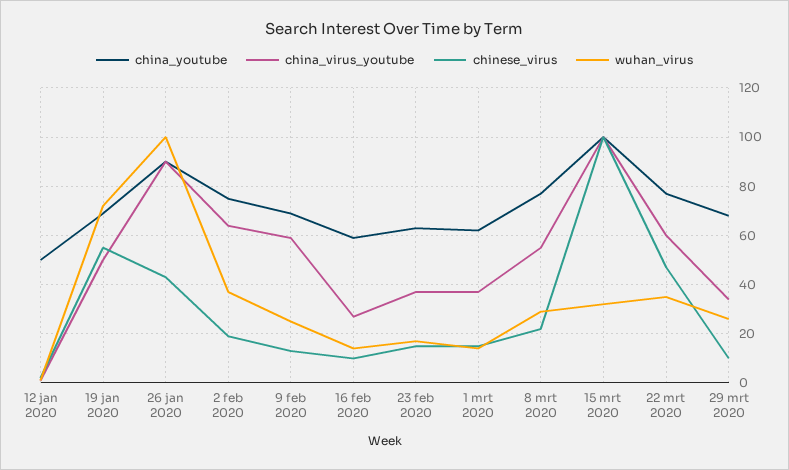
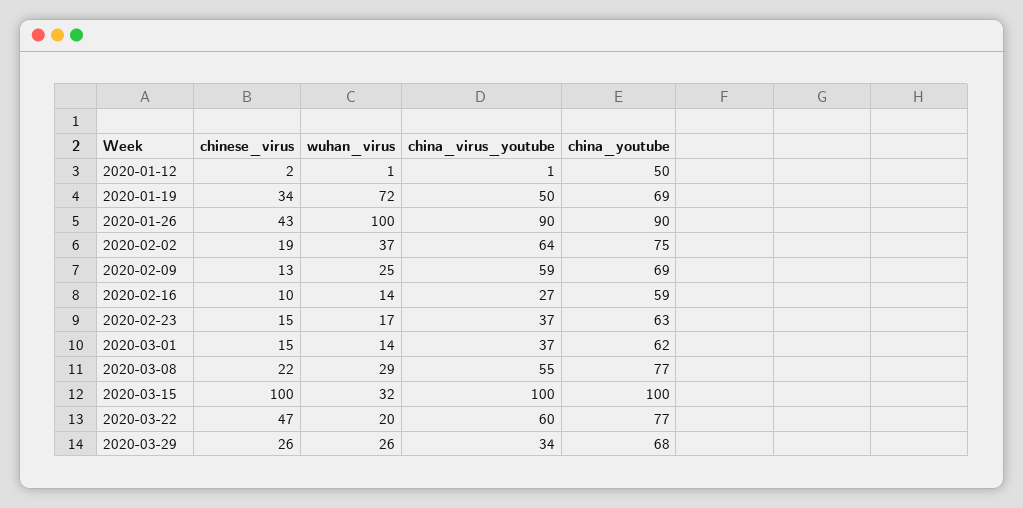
chinese_virus, 19 jan 2020: 55 -> 34
wuhan_virus, 22 mrt 2020: 35 -> 20
chinese_virus, 29 mrt 2020: 10 -> 26

